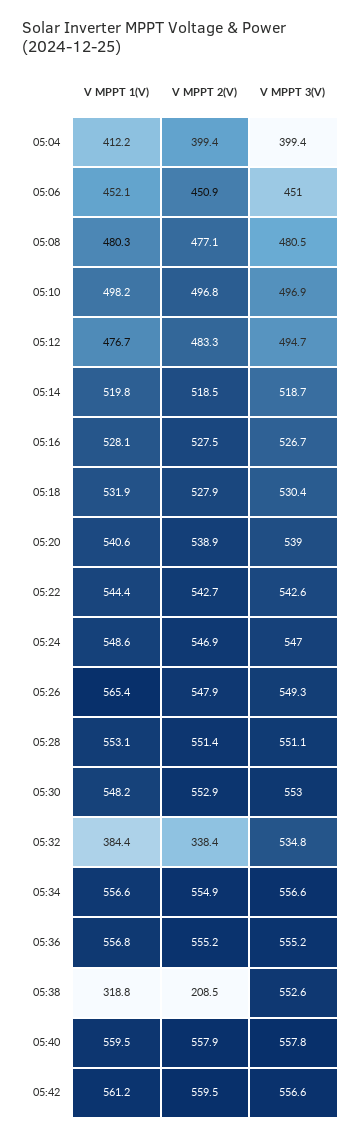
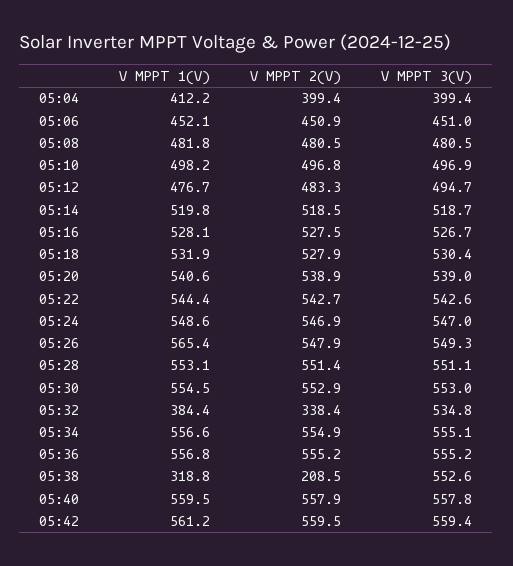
V MPPT 1(V), 05:08: 480.3 -> 481.8
V MPPT 2(V), 05:08: 477.1 -> 480.5
V MPPT 1(V), 05:30: 548.2 -> 554.5
V MPPT 3(V), 05:34: 556.6 -> 555.1
V MPPT 3(V), 05:42: 556.6 -> 559.4

